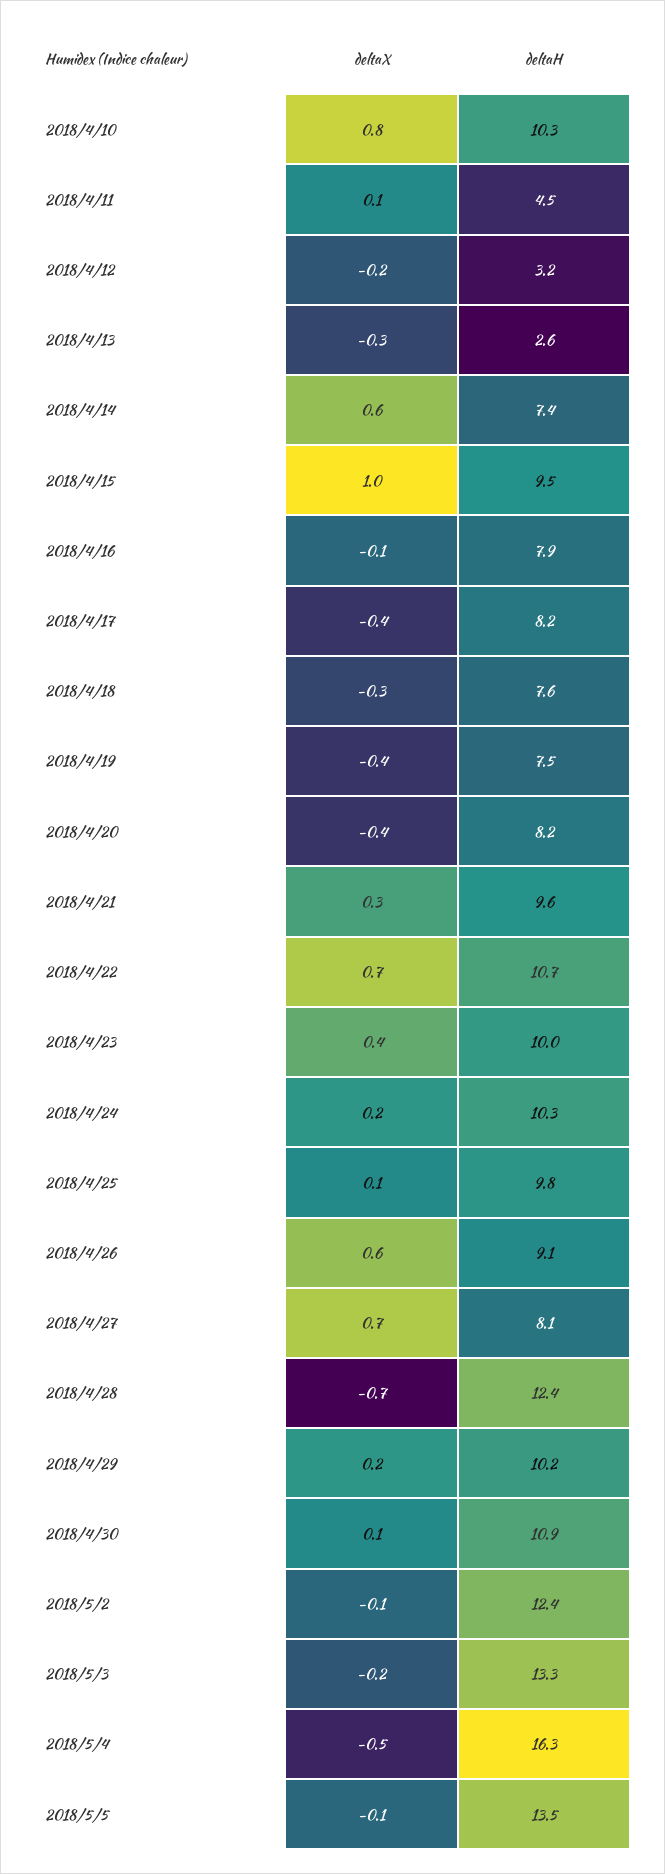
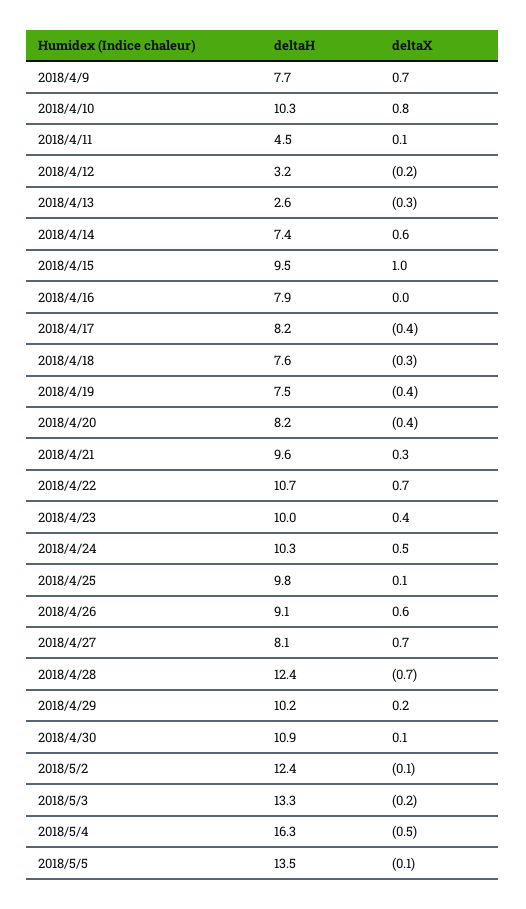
deltaX, 2018/4/16: -0.1 -> 0
deltaX, 2018/4/24: 0.2 -> 0.5
deltaH, 2018/4/9: none -> 7.7
deltaX, 2018/4/9: none -> 0.7

